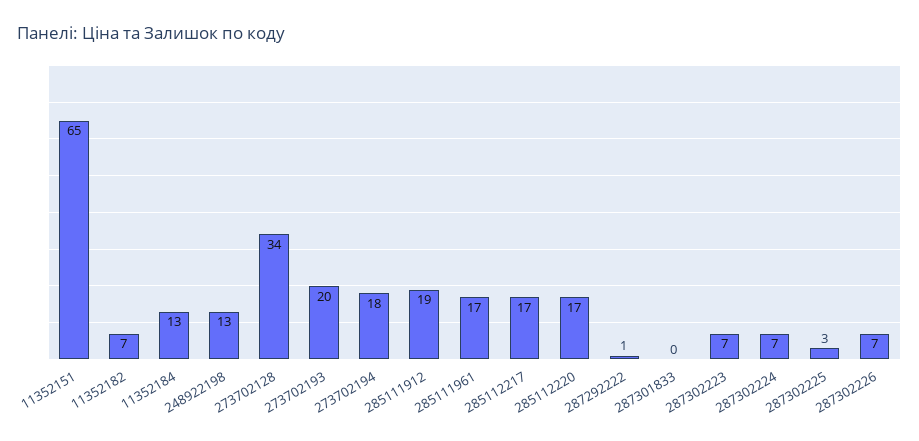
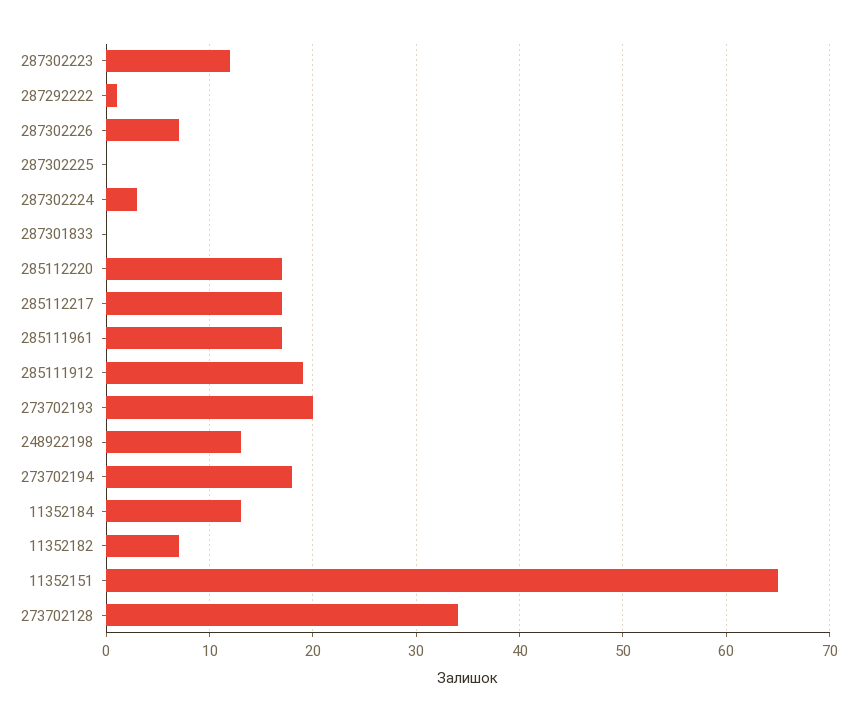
287302223: 7 -> 12
287302224: 7 -> 3
287302225: 3 -> 0

